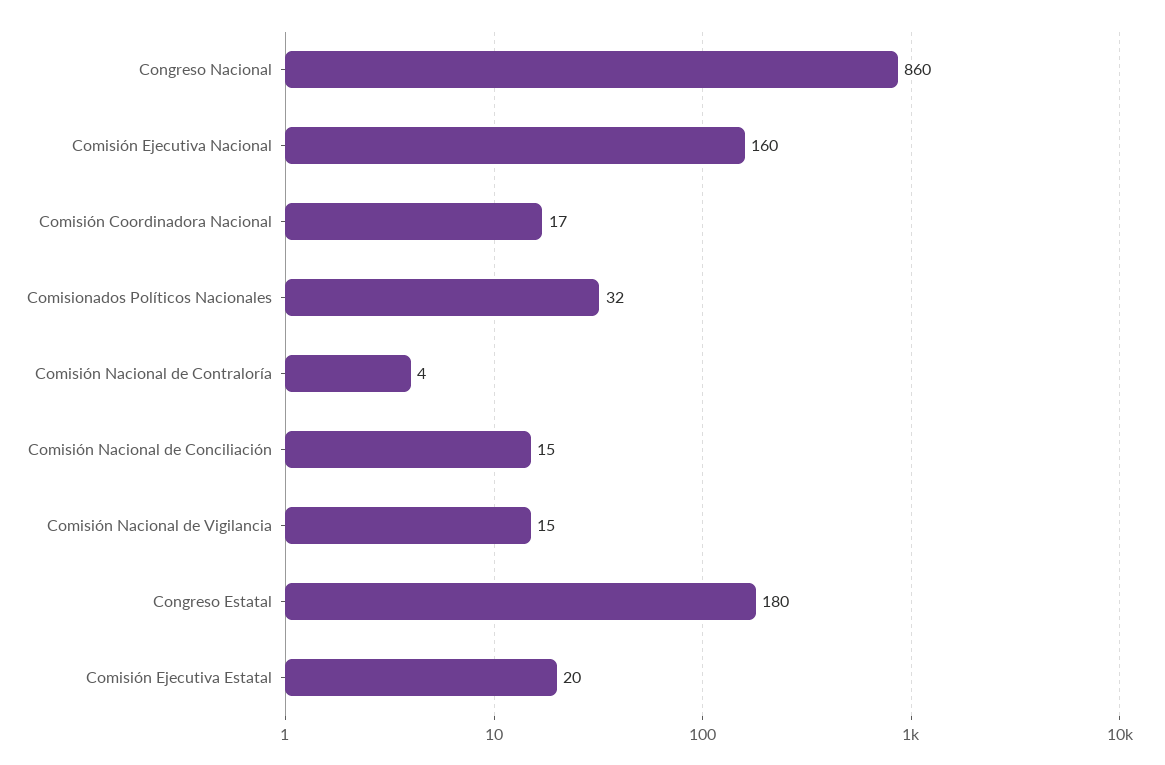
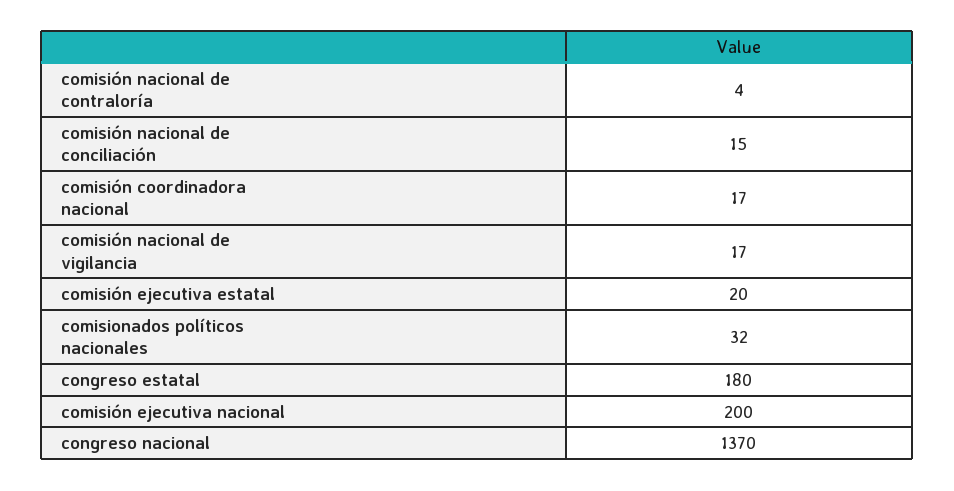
Congreso Nacional: 860 -> 1370
Comisión Ejecutiva Nacional: 160 -> 200
Comisión Nacional de Vigilancia: 15 -> 17

